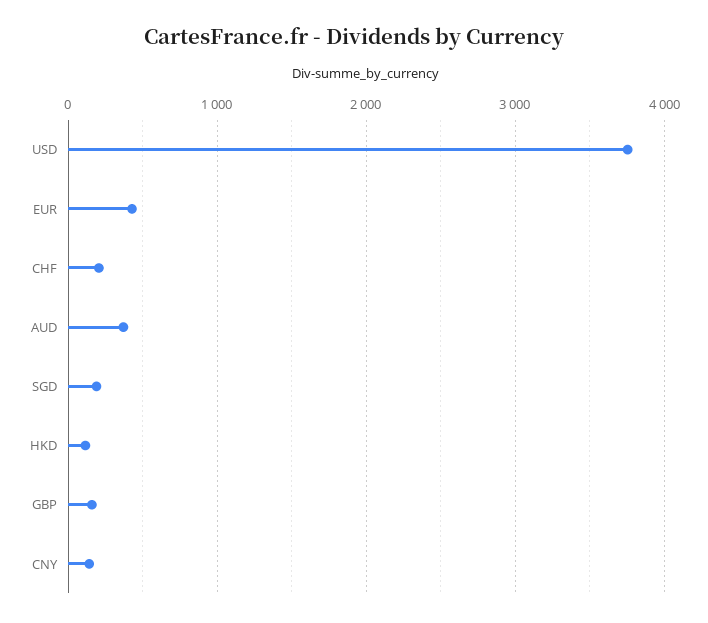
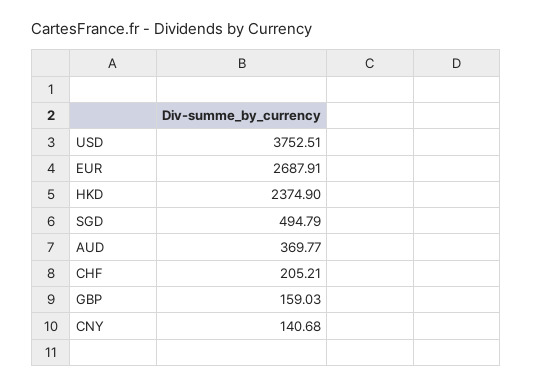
EUR: 400 -> 2687.91
SGD: 200 -> 494.79
HKD: 100 -> 2374.9

